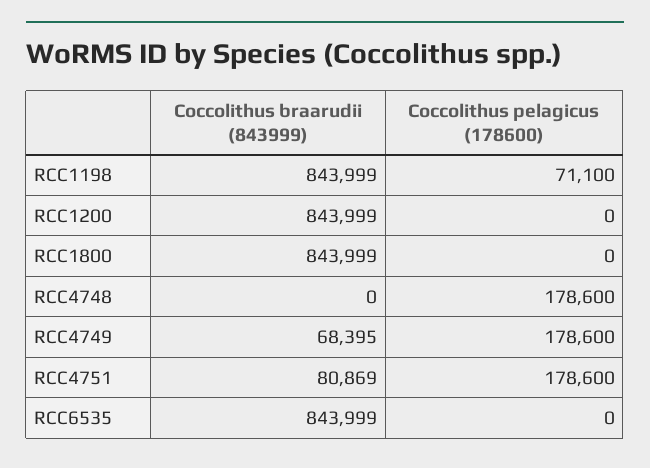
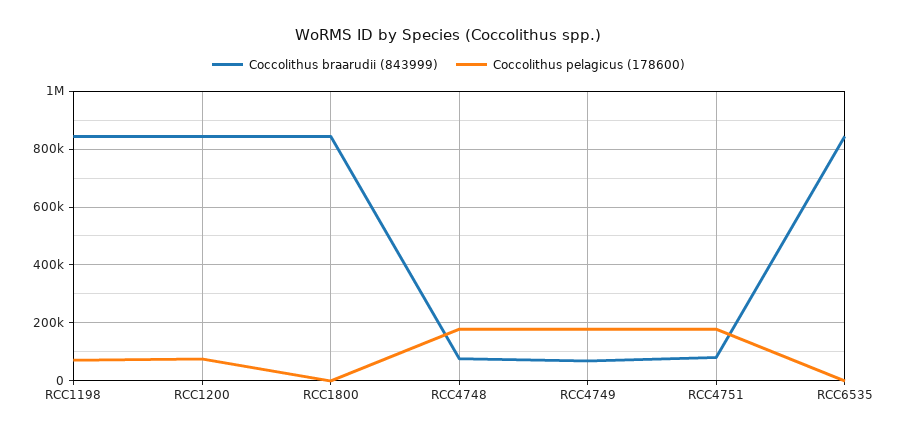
Coccolithus pelagicus (178600), RCC1200: 0 -> 75000
Coccolithus braarudii (843999), RCC4748: 0 -> 75000

